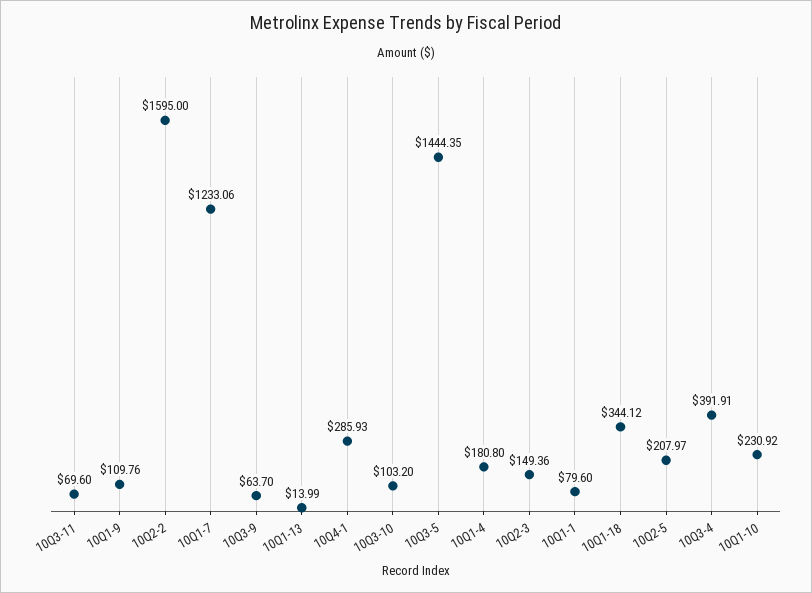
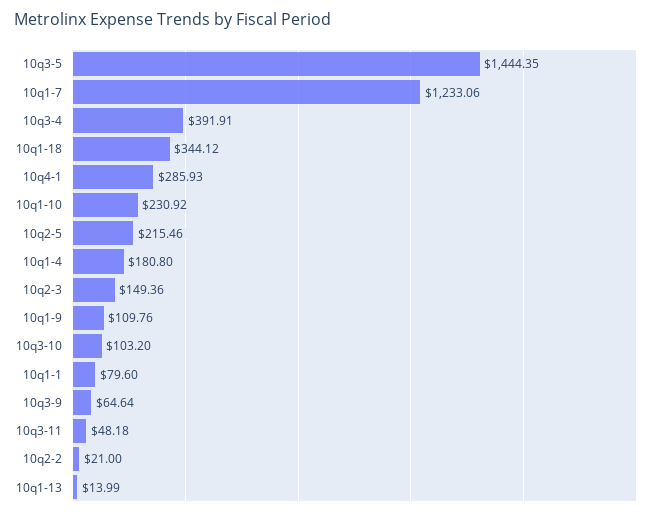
10Q3-11: 69.6 -> 48.18
10Q2-2: 1595 -> 21
10Q3-9: 63.7 -> 64.64
10Q2-5: 207.97 -> 215.46

